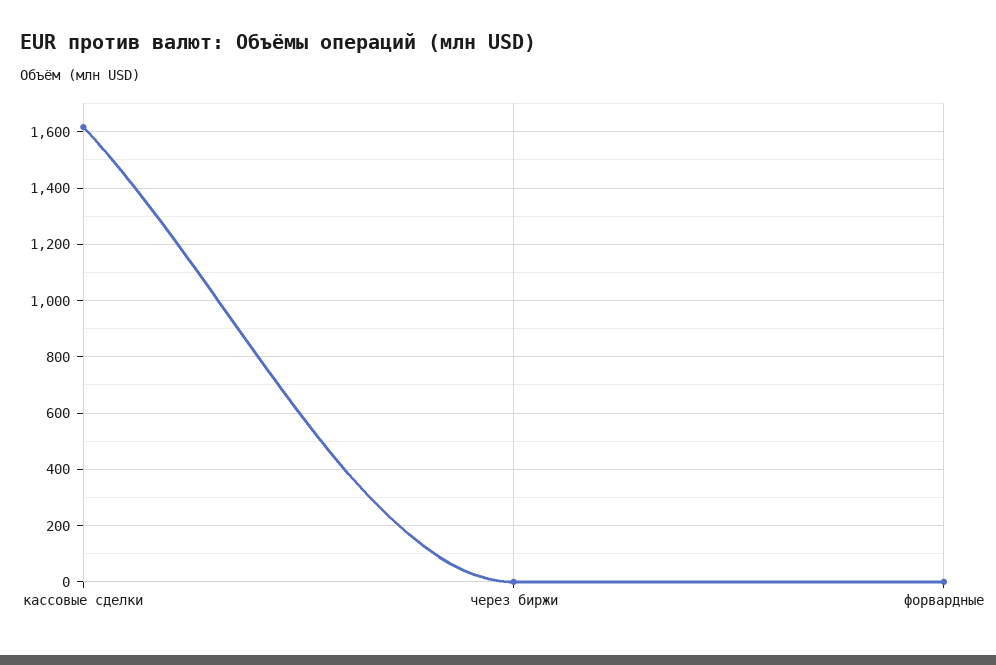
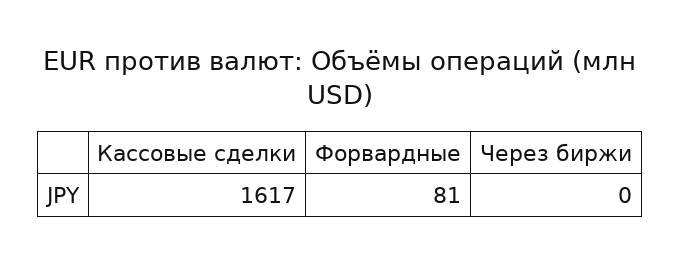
форвардные: 0 -> 81

